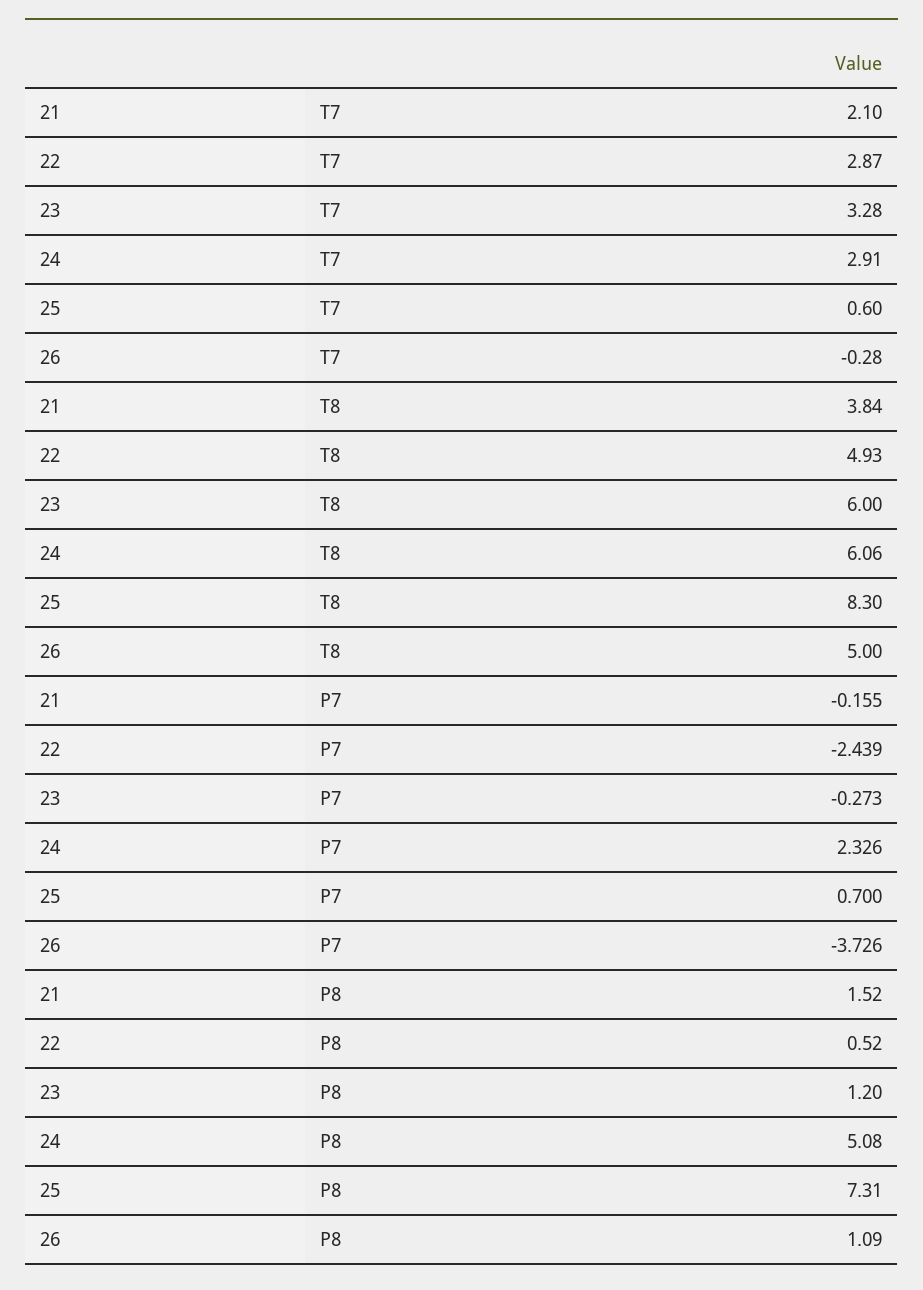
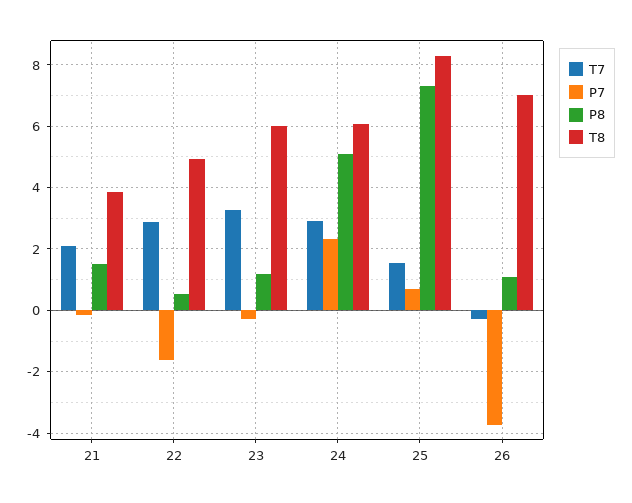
T7, 25: 0.6 -> 1.6
T8, 26: 5 -> 7
P7, 22: -2.439 -> -1.6

